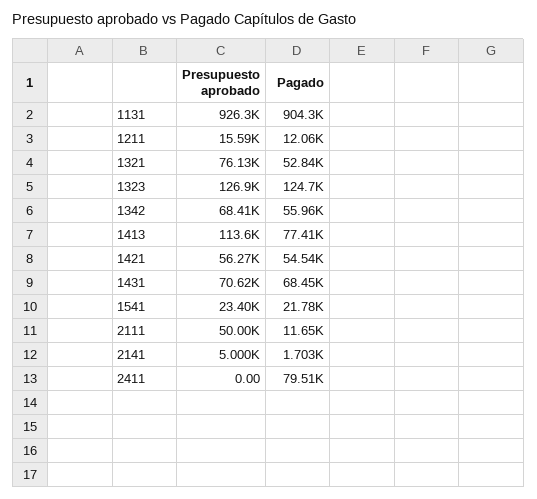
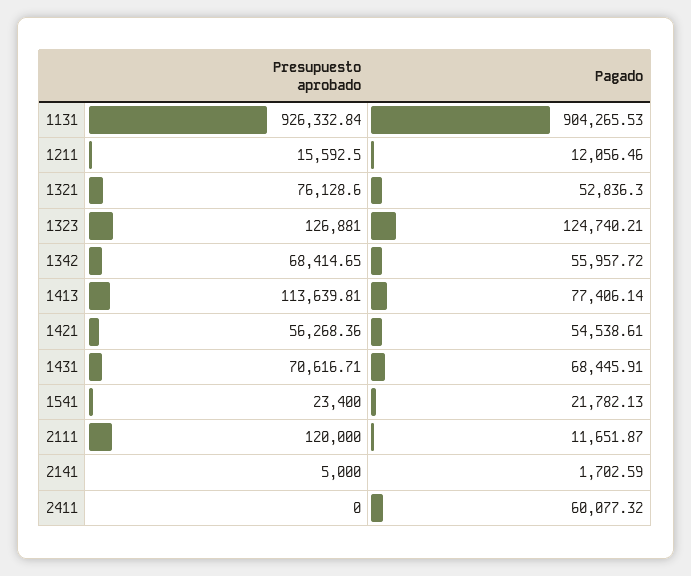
Presupuesto aprobado, 2111: 50000 -> 120000
Pagado, 2411: 79510 -> 60077.32

